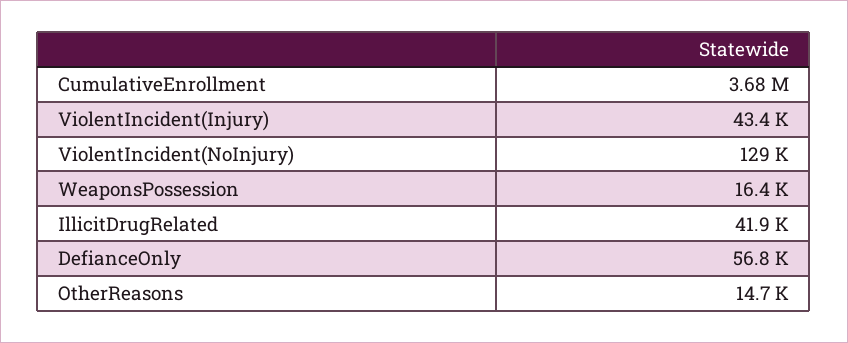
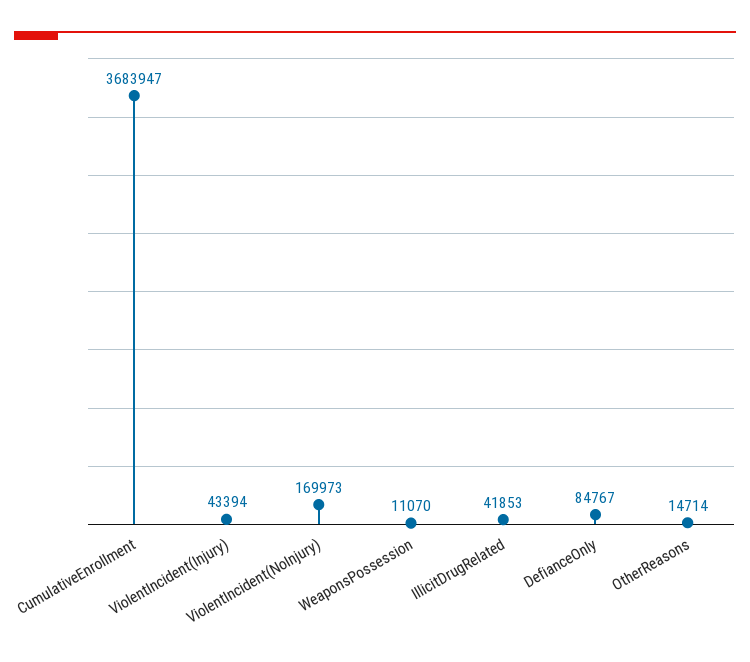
ViolentIncident(NoInjury): 129000 -> 169973
WeaponsPossession: 16400 -> 11070
DefianceOnly: 56800 -> 84767

